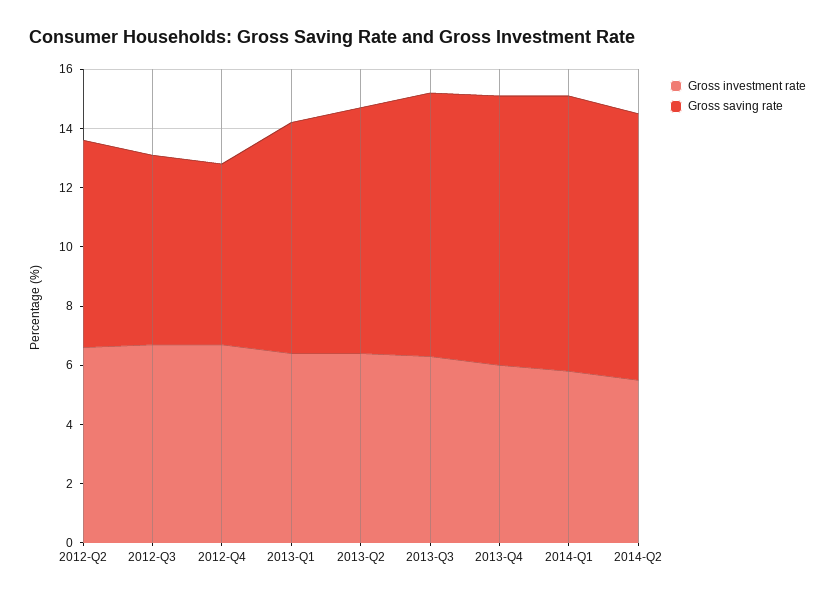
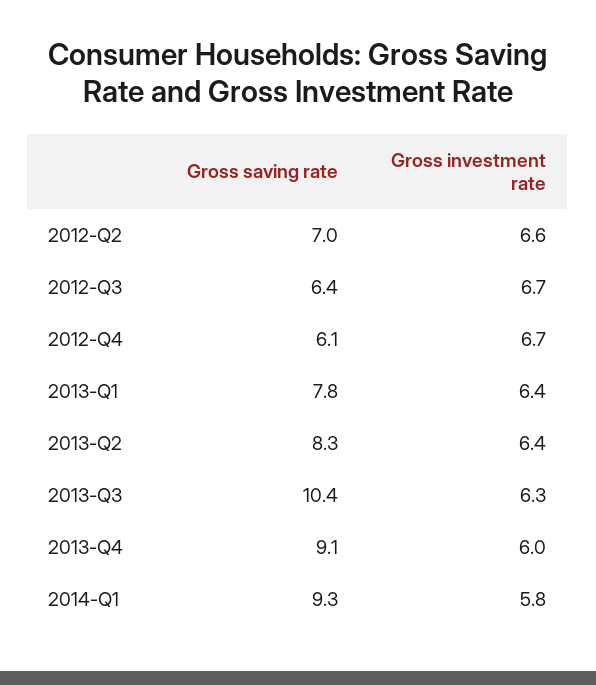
Gross saving rate, 2013-Q3: 9 -> 10.4
Gross investment rate, 2014-Q2: 5.5 -> none
Gross saving rate, 2014-Q2: 9 -> none

